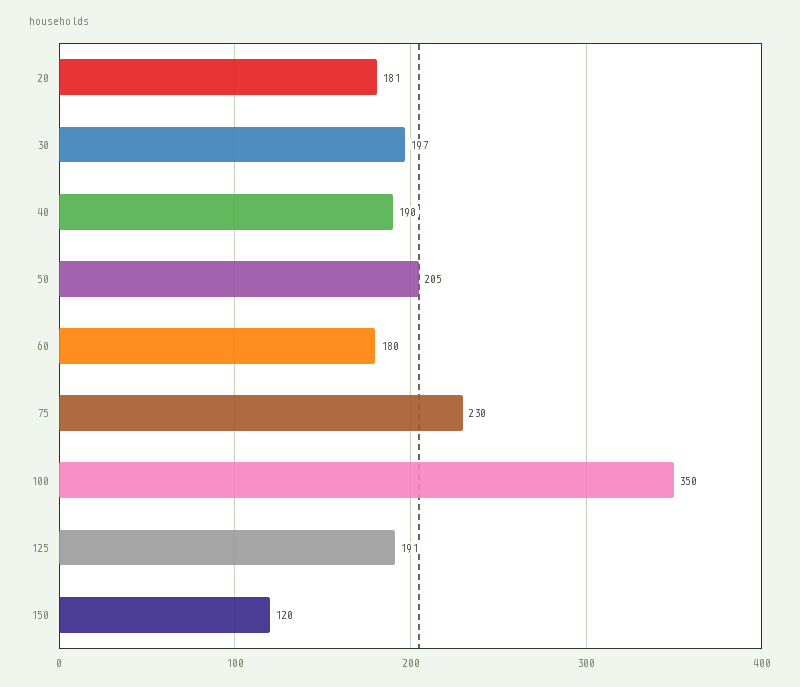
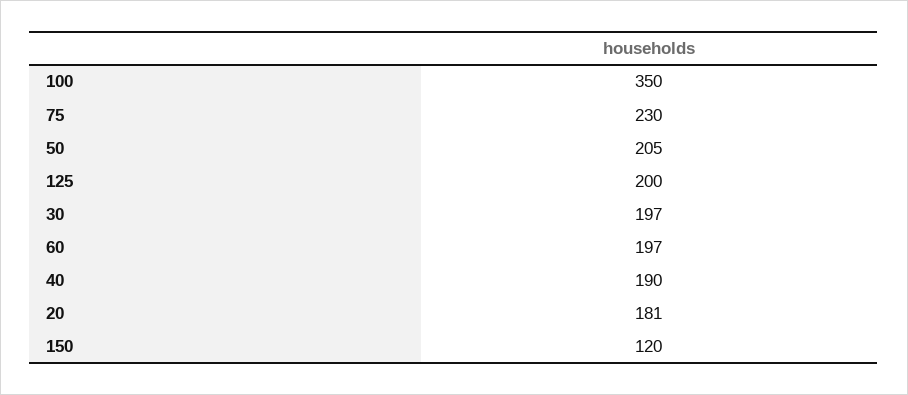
60: 180 -> 197
125: 191 -> 200

